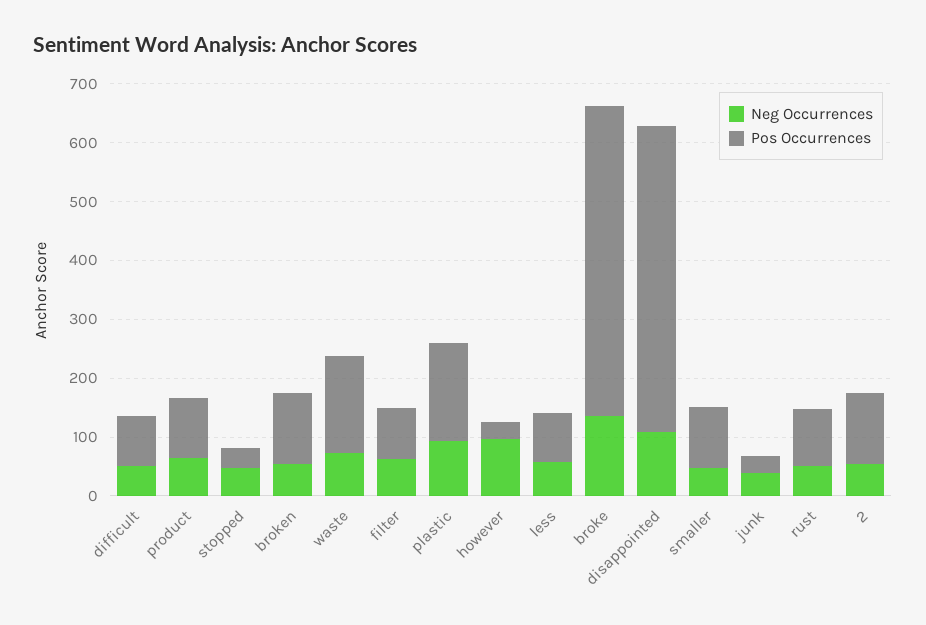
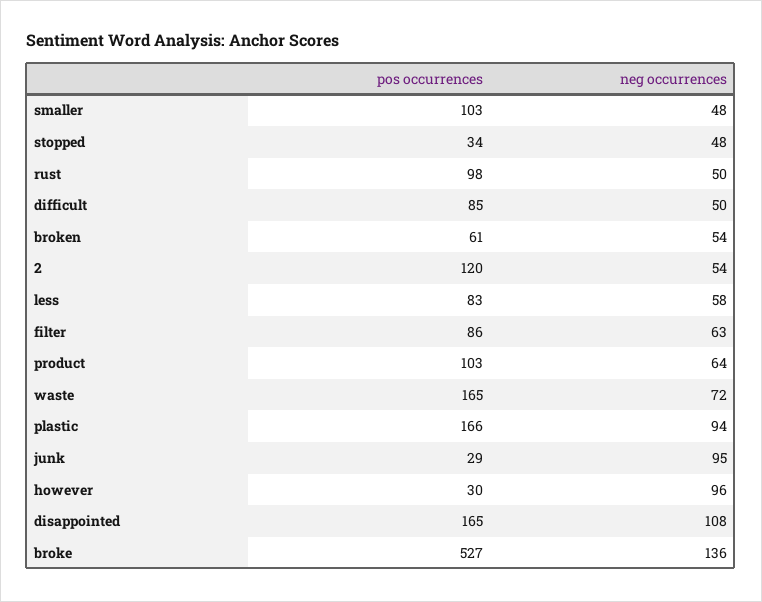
Pos Occurrences, broken: 120 -> 61
Pos Occurrences, disappointed: 520 -> 165
Neg Occurrences, junk: 40 -> 95

